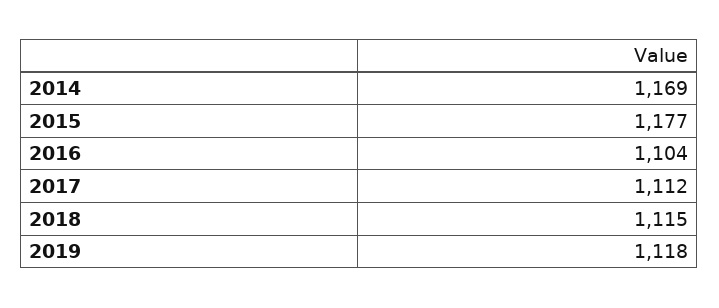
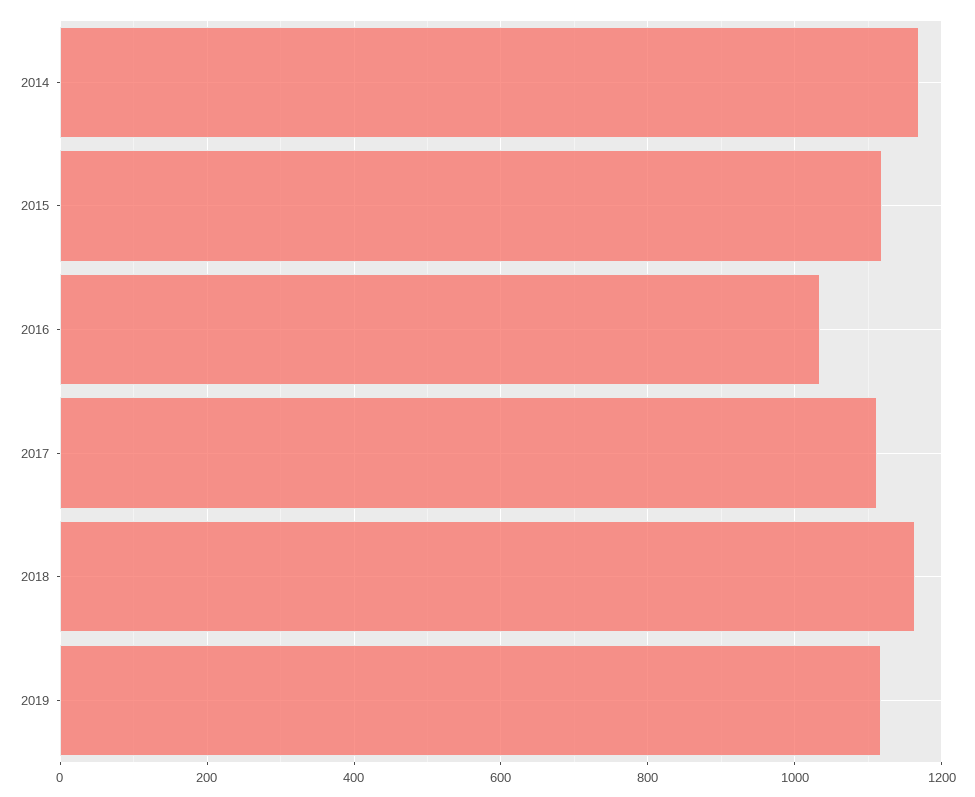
2015: 1177 -> 1120
2016: 1104 -> 1040
2018: 1115 -> 1160

